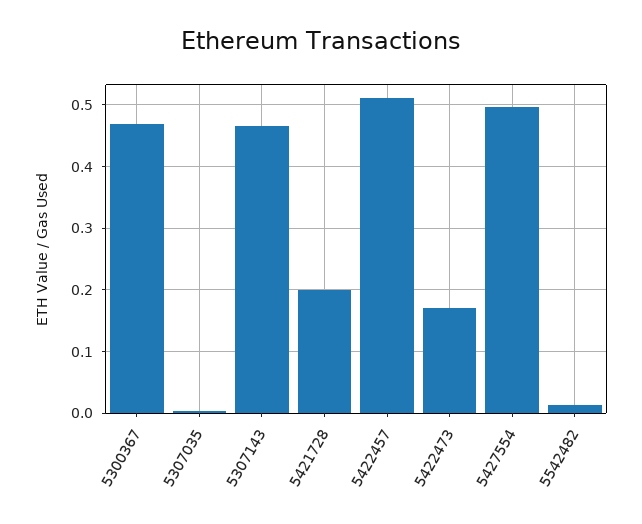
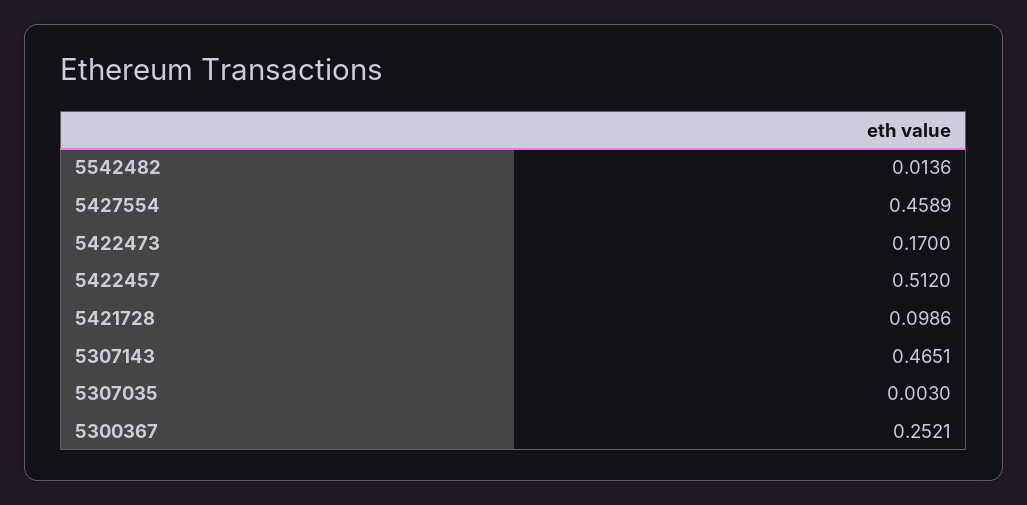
5300367: 0.47 -> 0.2521
5421728: 0.2 -> 0.0986
5427554: 0.5 -> 0.4589

